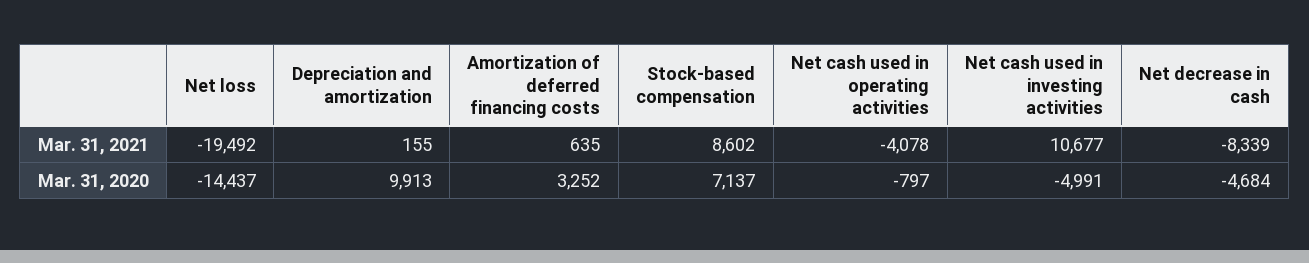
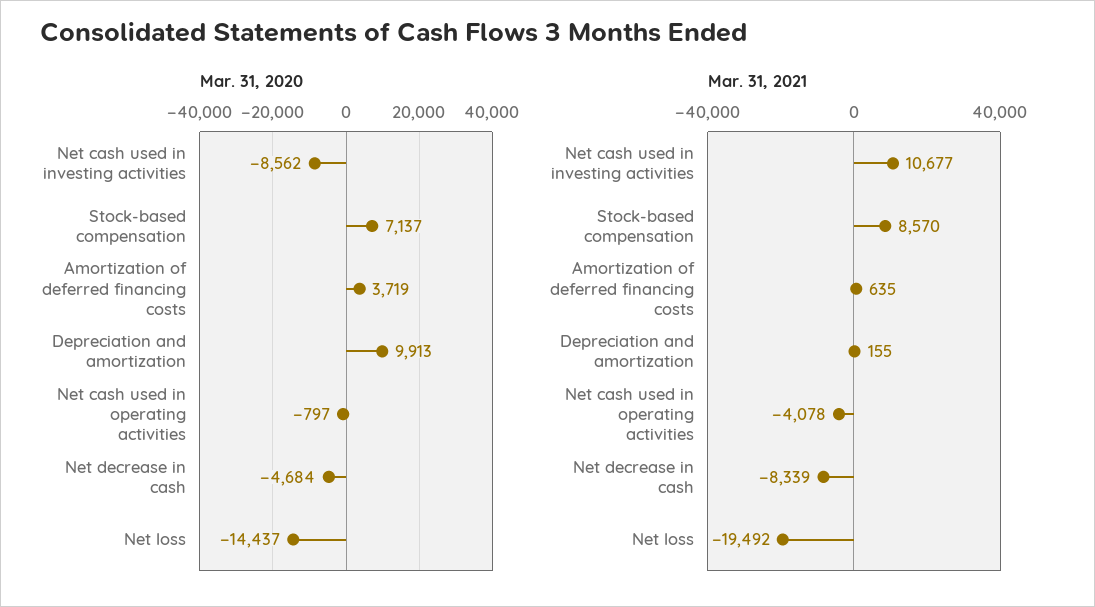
Mar. 31, 2021, Stock-based compensation: 8602 -> 8570
Mar. 31, 2020, Amortization of deferred financing costs: 3252 -> 3719
Mar. 31, 2020, Net cash used in investing activities: -4991 -> -8562

